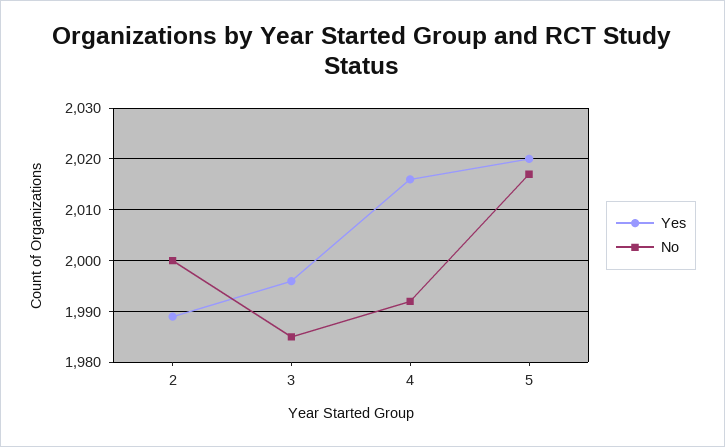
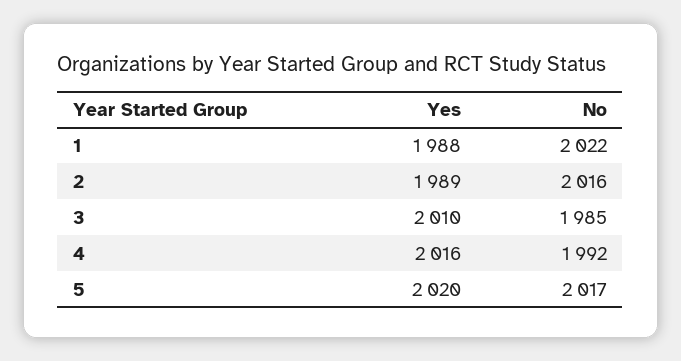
No, 2: 2000 -> 2016
Yes, 3: 1995 -> 2010
Yes, 1: none -> 1988
No, 1: none -> 2022

